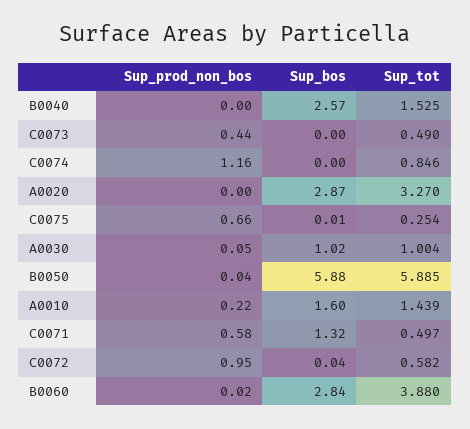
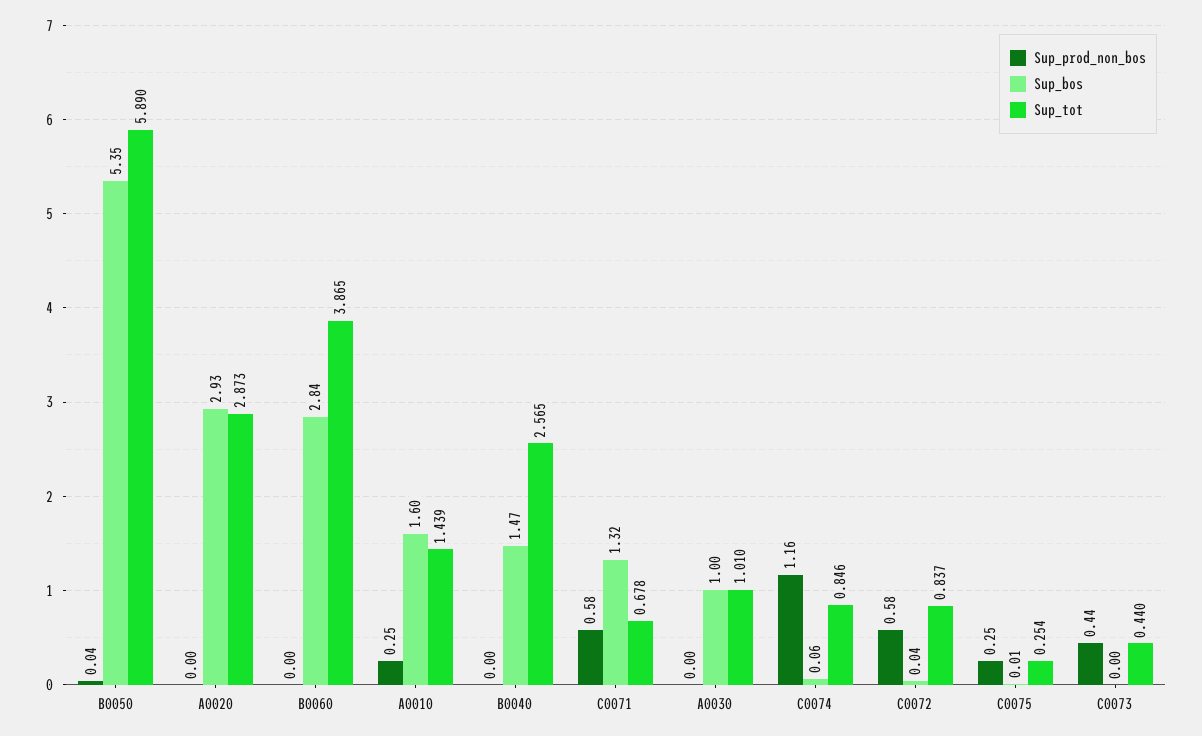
Sup_bos, B0040: 2.57 -> 1.47
Sup_tot, B0040: 1.525 -> 2.565
Sup_tot, C0073: 0.49 -> 0.44
Sup_bos, C0074: 0 -> 0.06
Sup_bos, A0020: 2.87 -> 2.93
Sup_tot, A0020: 3.27 -> 2.873
Sup_prod_non_bos, C0075: 0.66 -> 0.25
Sup_prod_non_bos, A0030: 0.05 -> 0
Sup_bos, A0030: 1.02 -> 1
Sup_tot, A0030: 1.004 -> 1.01
Sup_bos, B0050: 5.88 -> 5.35
Sup_tot, B0050: 5.885 -> 5.89
Sup_prod_non_bos, A0010: 0.22 -> 0.25
Sup_tot, C0071: 0.497 -> 0.678
Sup_prod_non_bos, C0072: 0.95 -> 0.58
Sup_tot, C0072: 0.582 -> 0.837
Sup_prod_non_bos, B0060: 0.02 -> 0
Sup_tot, B0060: 3.88 -> 3.865

